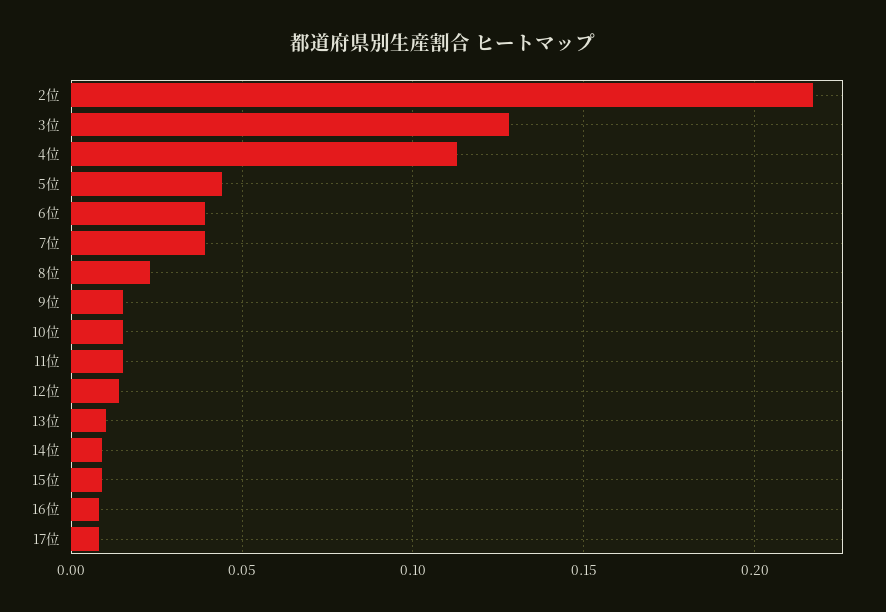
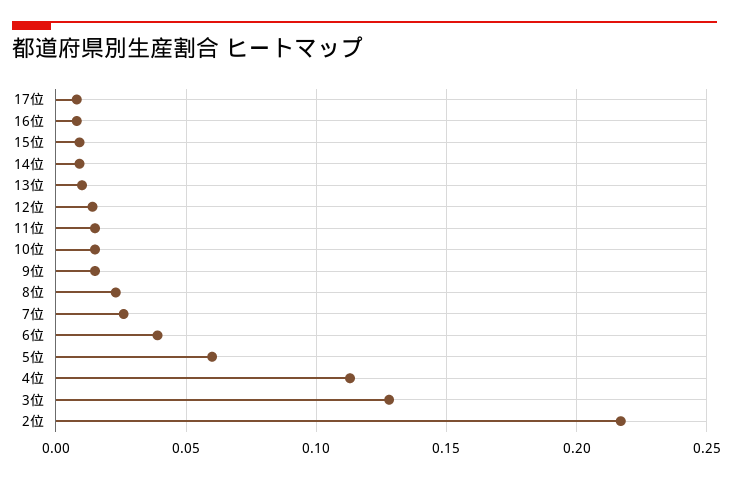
5位: 0.045 -> 0.06
7位: 0.04 -> 0.025

